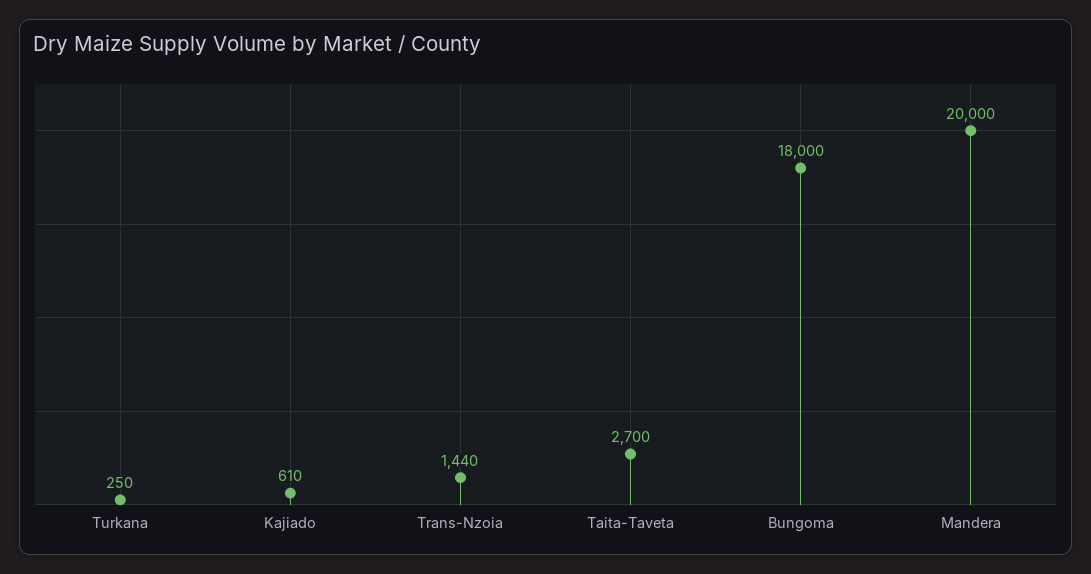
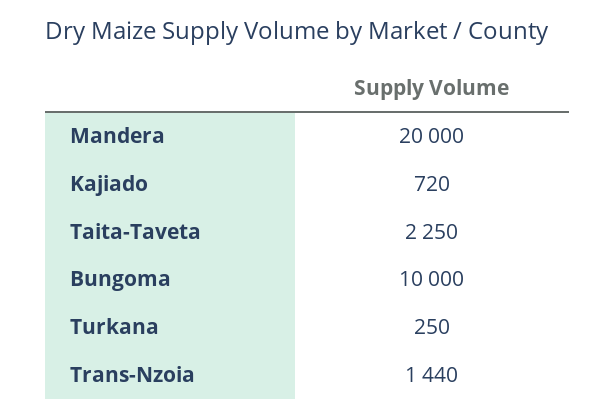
Kajiado: 610 -> 720
Taita-Taveta: 2700 -> 2250
Bungoma: 18000 -> 10000

